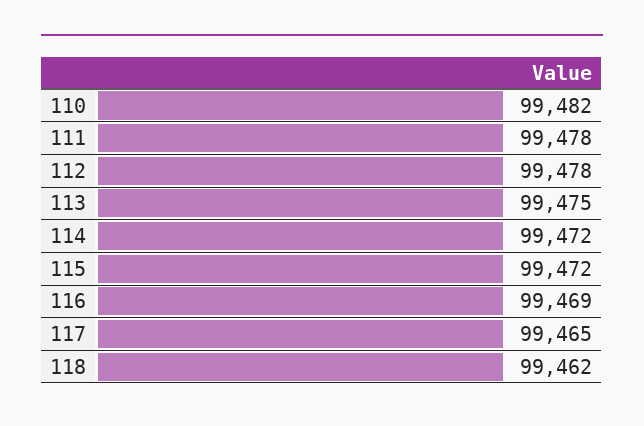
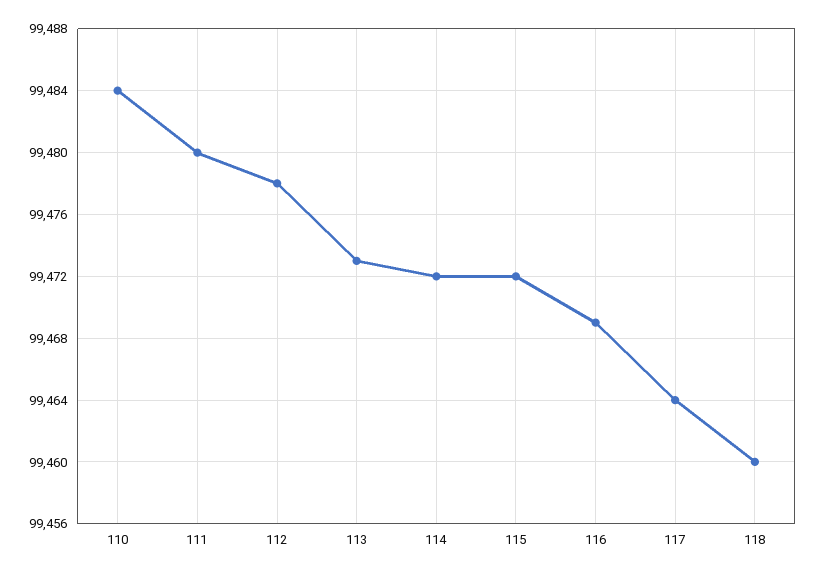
110: 99482 -> 99484
111: 99478 -> 99480
113: 99475 -> 99473
117: 99465 -> 99464
118: 99462 -> 99460

